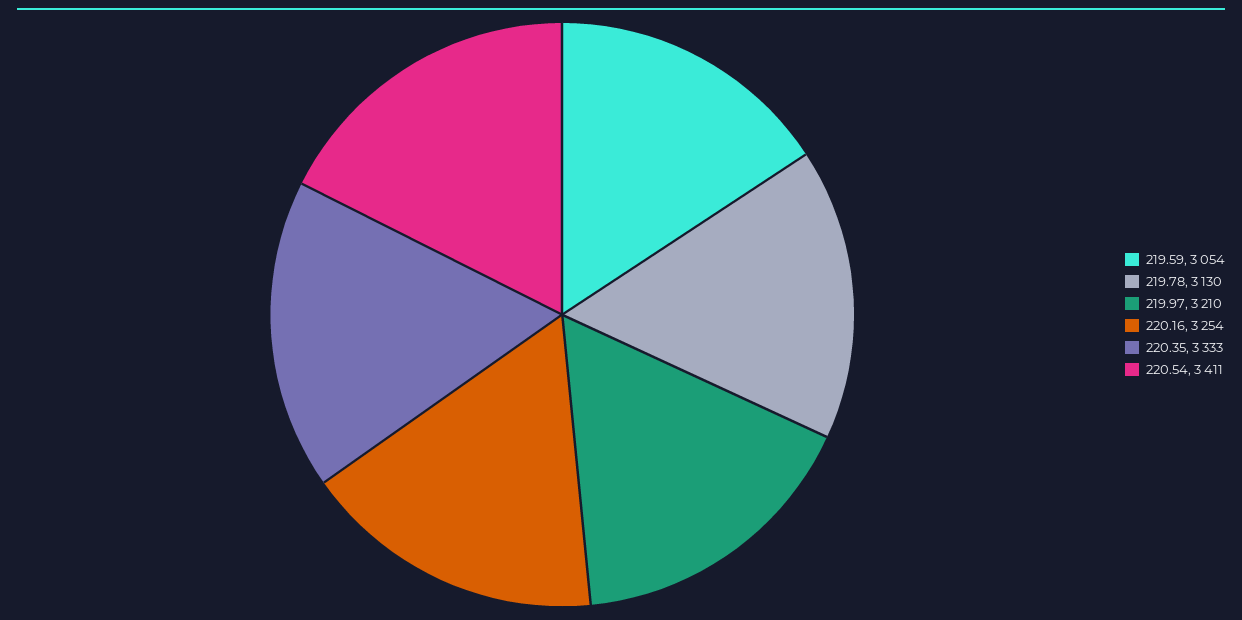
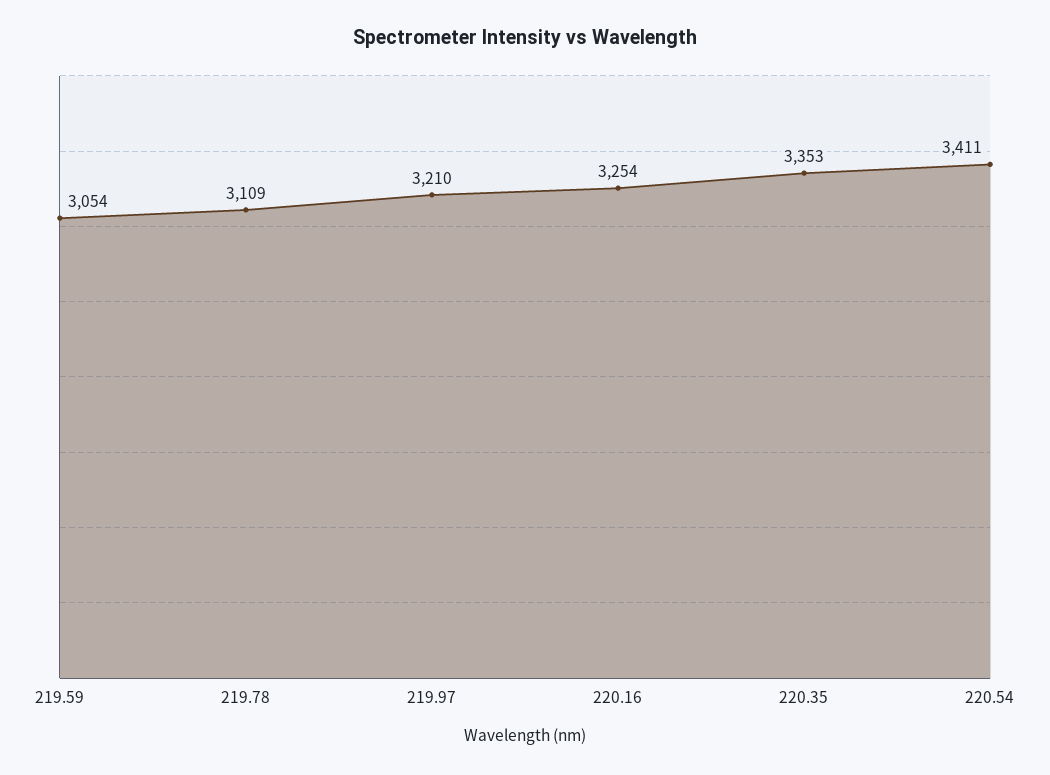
219.78: 3130 -> 3109
220.35: 3333 -> 3353

